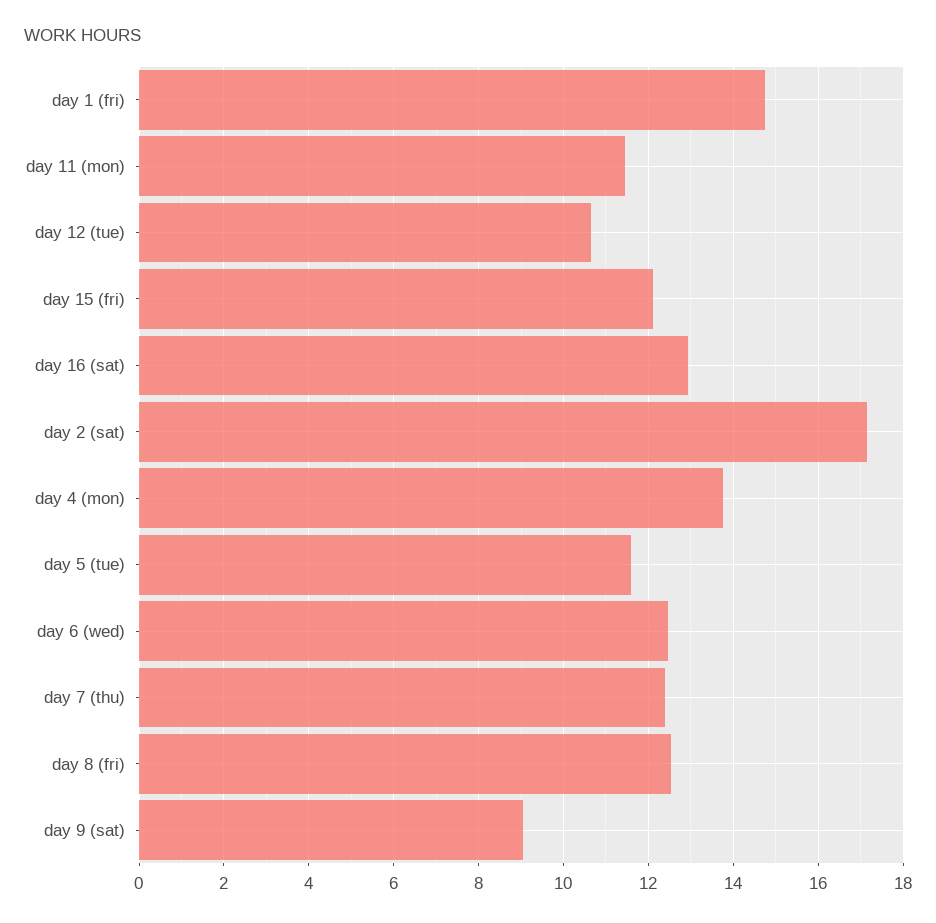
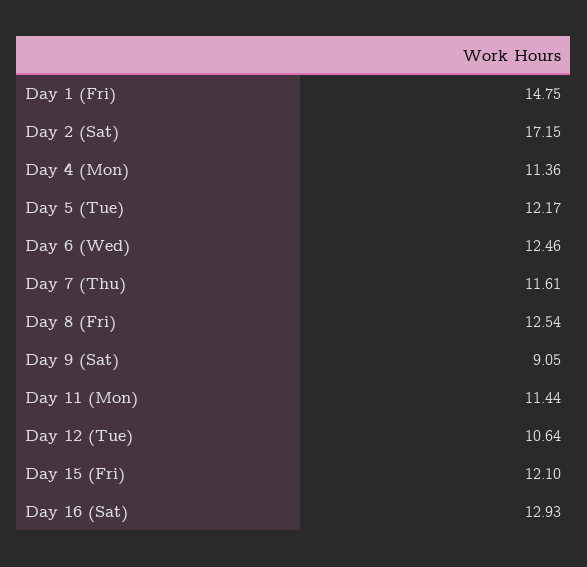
day 4 (mon): 13.8 -> 11.36
day 5 (tue): 11.6 -> 12.17
day 7 (thu): 12.4 -> 11.61

